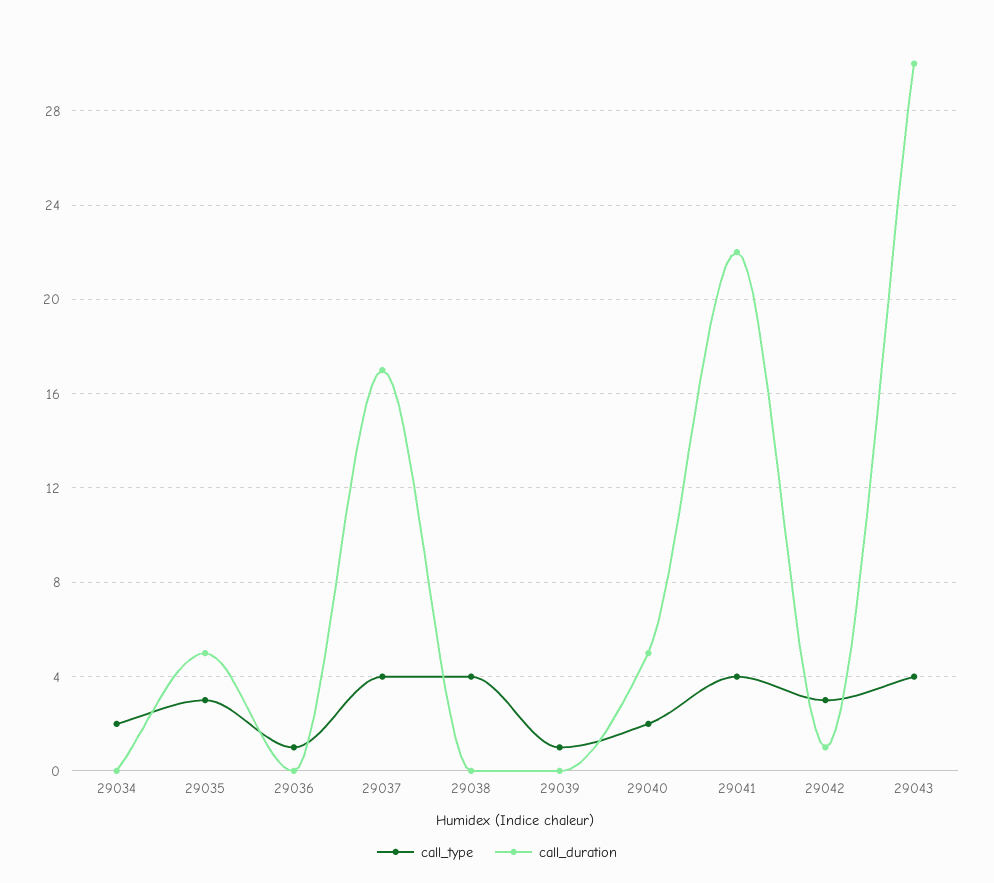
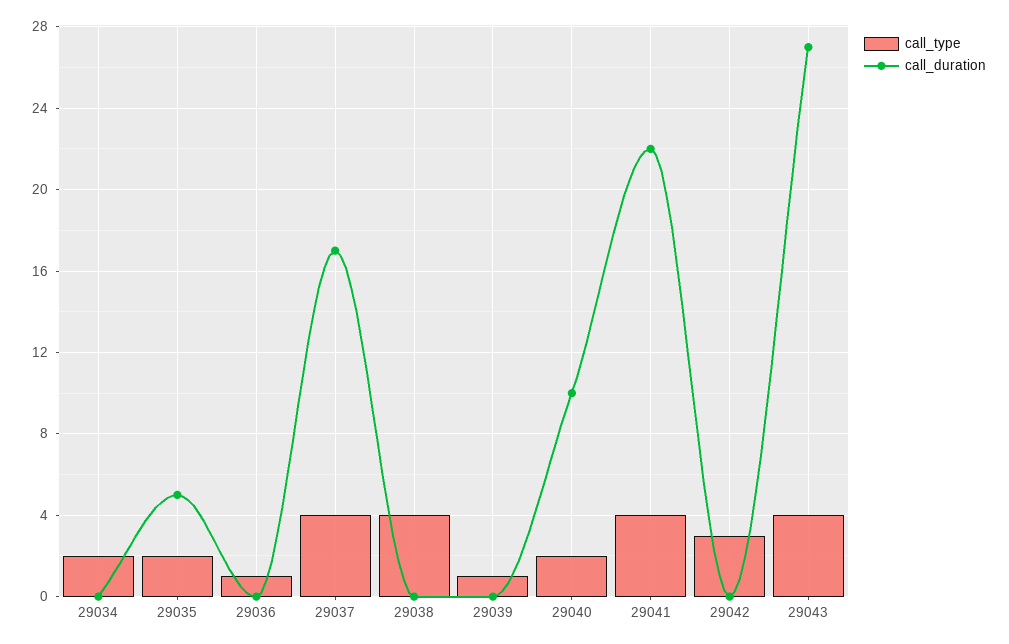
call_type, 29035: 3 -> 2
call_duration, 29040: 5 -> 10
call_duration, 29042: 1 -> 0
call_duration, 29043: 30 -> 27

